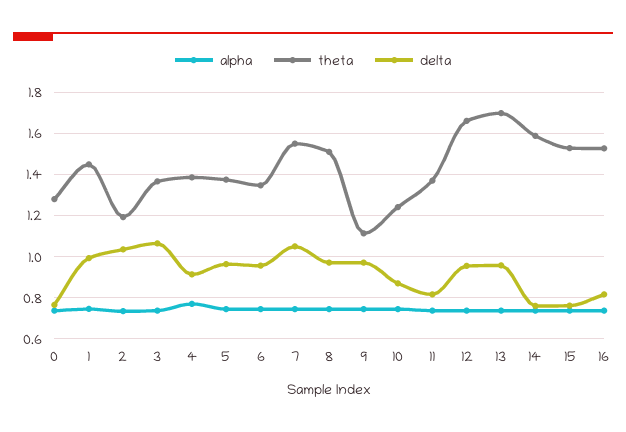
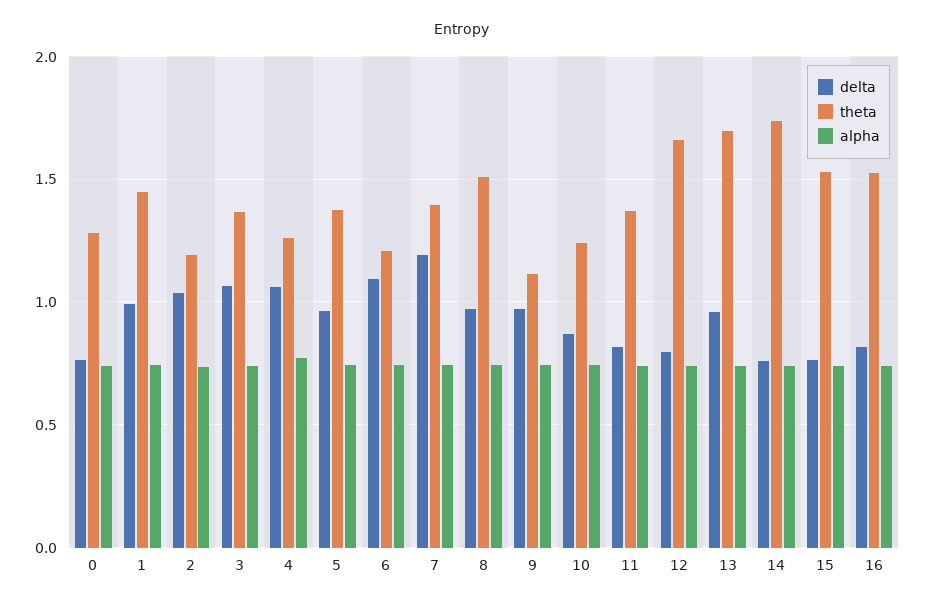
theta, 4: 1.4 -> 1.25
delta, 4: 0.9 -> 1.05
theta, 6: 1.35 -> 1.2
delta, 6: 0.95 -> 1.1
theta, 7: 1.55 -> 1.4
delta, 7: 1.05 -> 1.2
delta, 12: 0.95 -> 0.8
theta, 14: 1.6 -> 1.75

